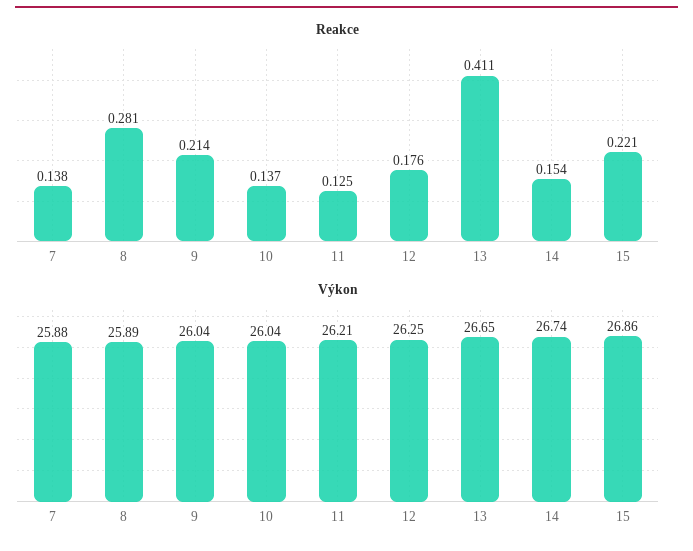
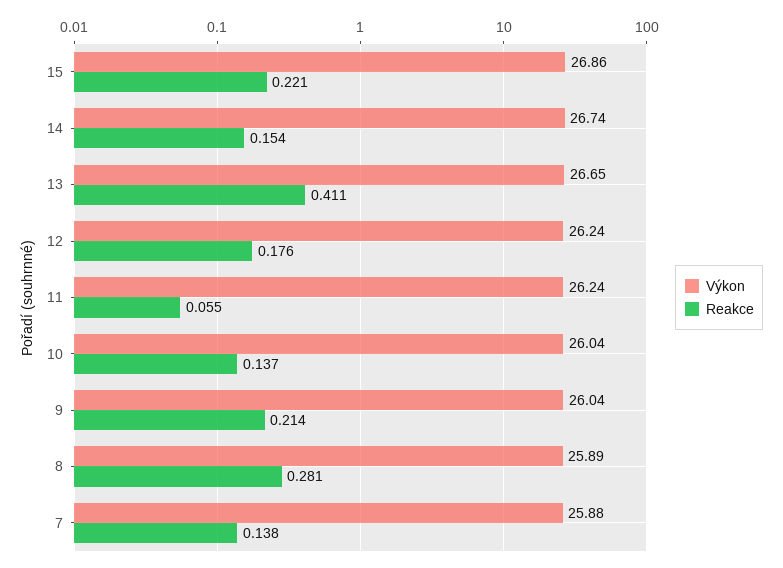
Reakce, 11: 0.125 -> 0.055
Výkon, 11: 26.21 -> 26.24
Výkon, 12: 26.25 -> 26.24

